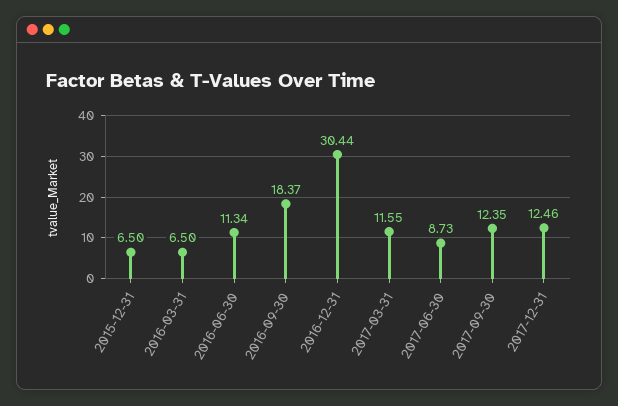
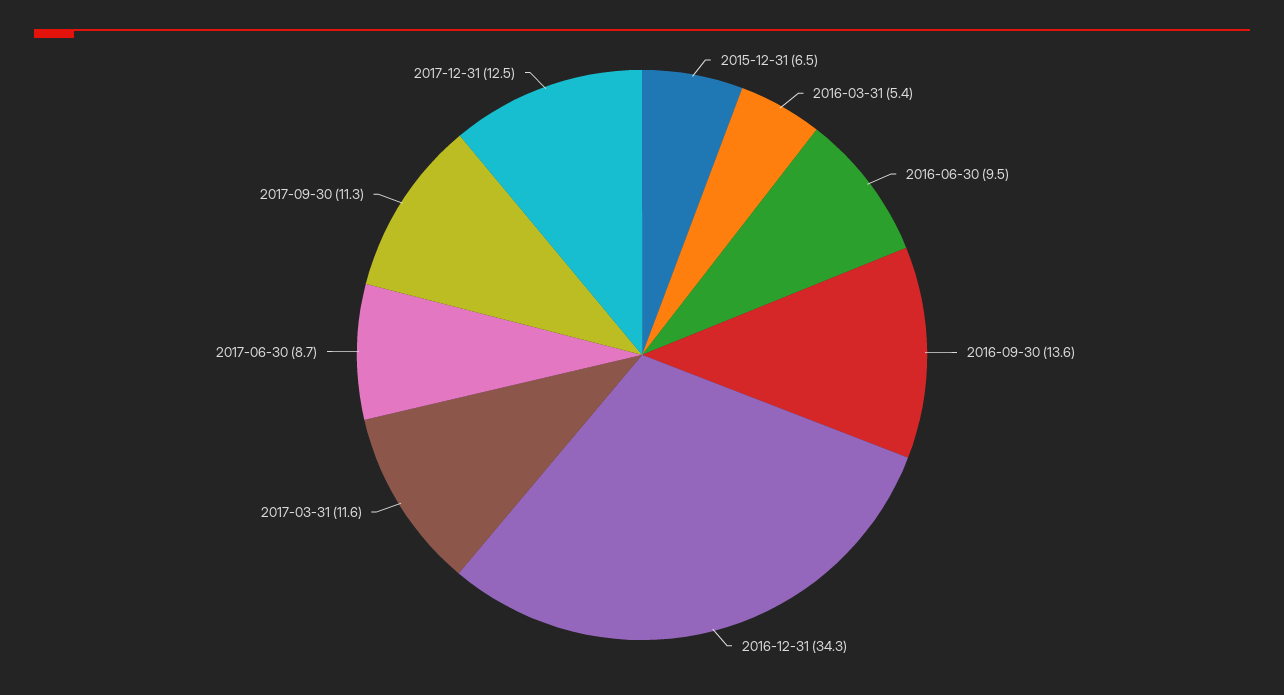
2016-03-31: 6.5 -> 5.4
2016-06-30: 11.34 -> 9.5
2016-09-30: 18.37 -> 13.6
2016-12-31: 30.44 -> 34.3
2017-09-30: 12.35 -> 11.3

